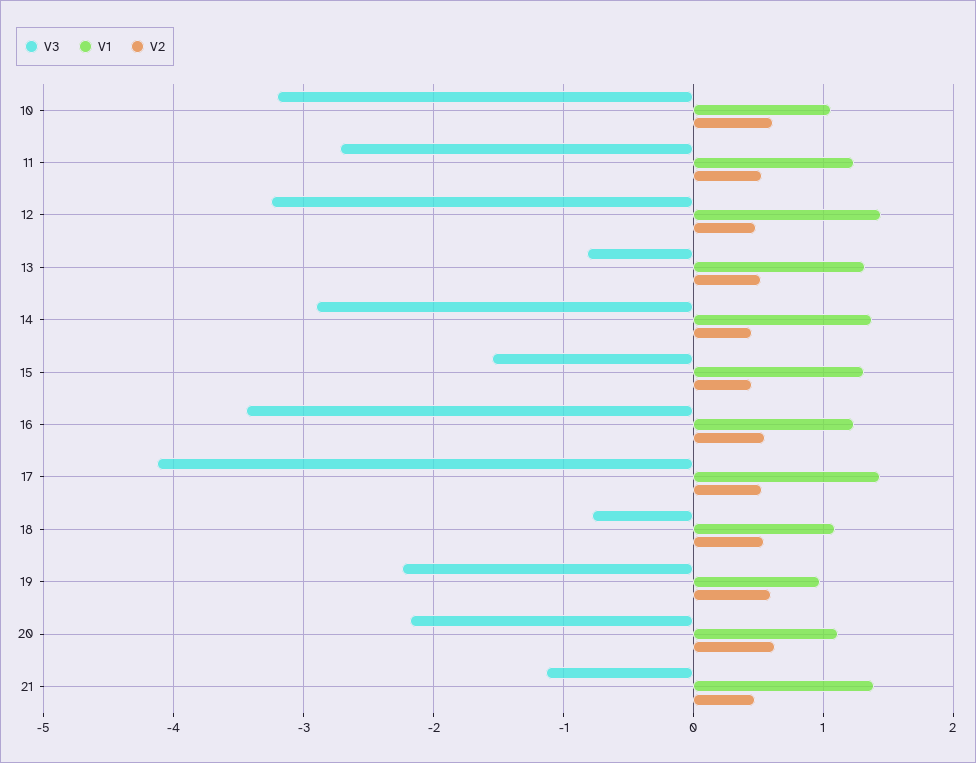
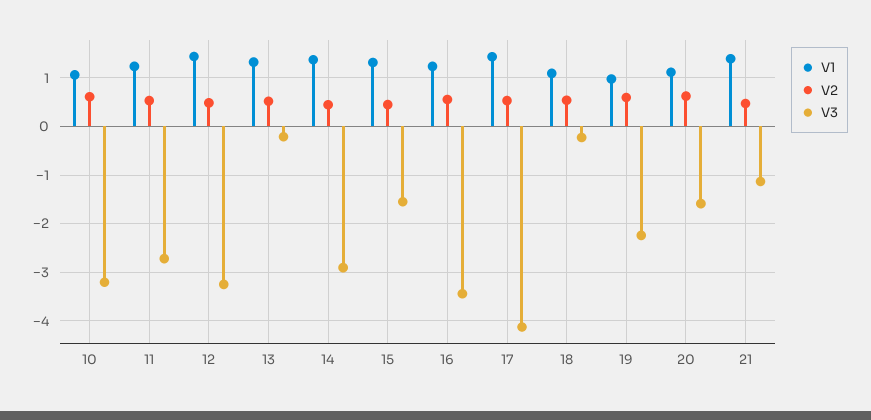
V3, 13: -0.8 -> -0.2
V3, 18: -0.8 -> -0.2
V3, 20: -2.2 -> -1.6

